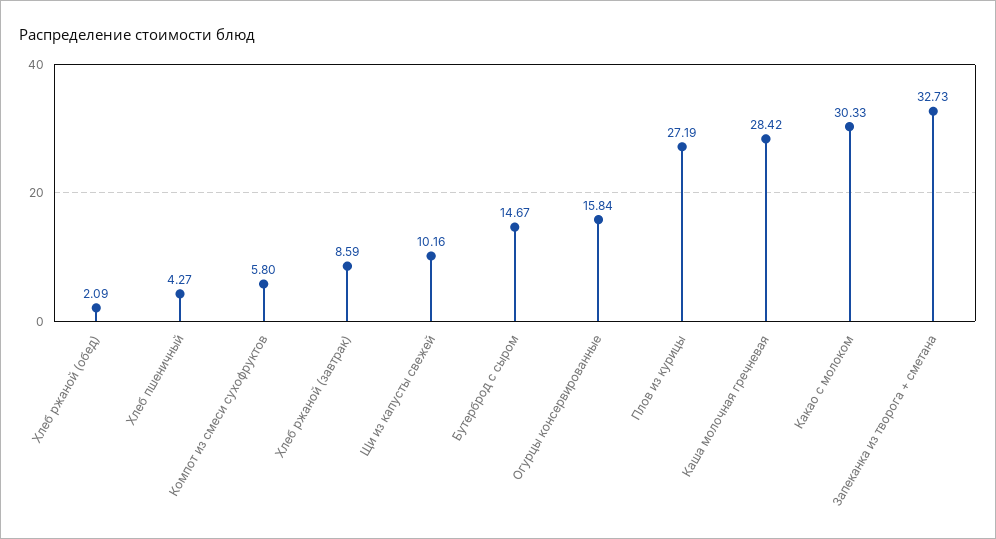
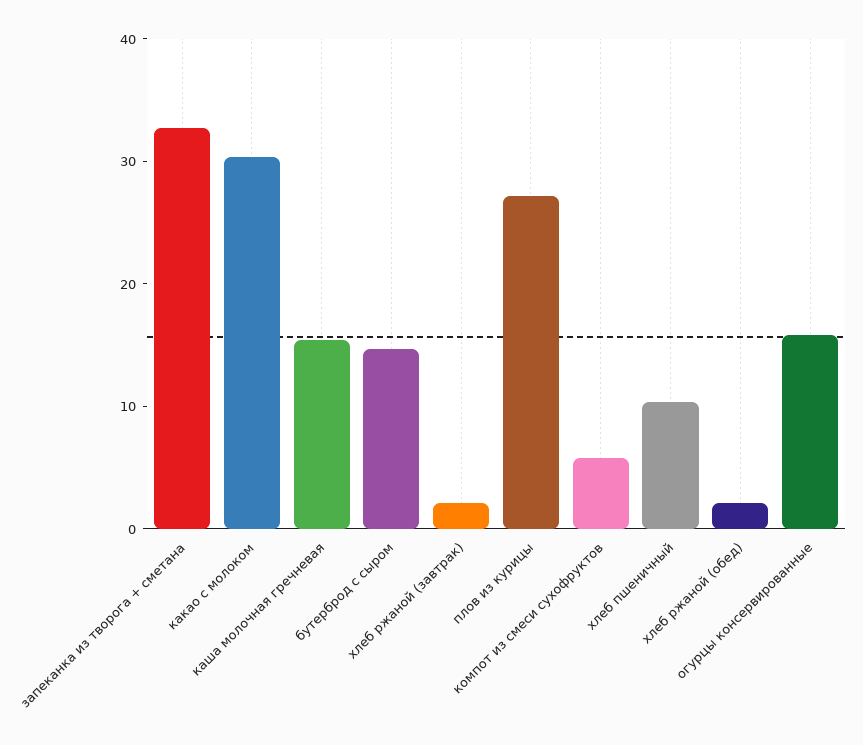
Хлеб пшеничный: 4.27 -> 10
Хлеб ржаной (завтрак): 8.59 -> 2
Щи из капусты свежей: 10.16 -> none
Каша молочная гречневая: 28.42 -> 16

